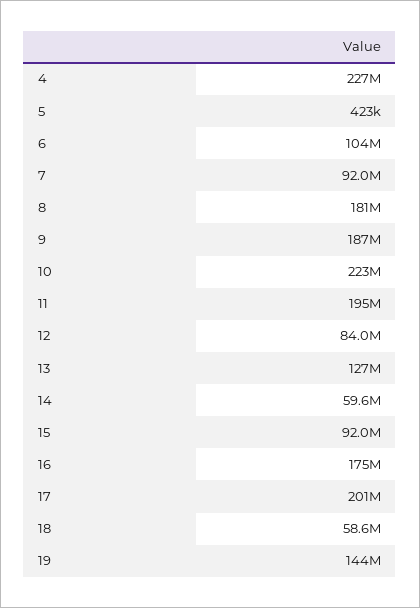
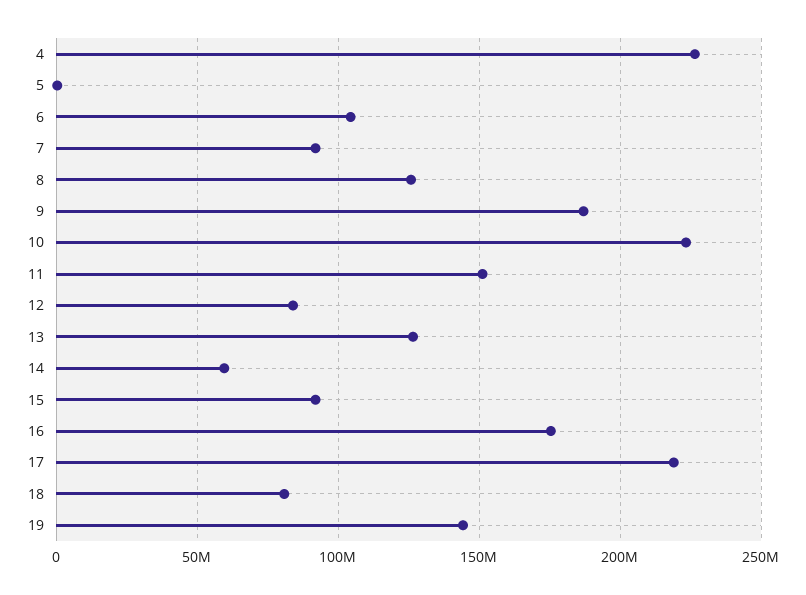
8: 181000000 -> 125000000
11: 195000000 -> 150000000
17: 201000000 -> 220000000
18: 58600000 -> 80000000

